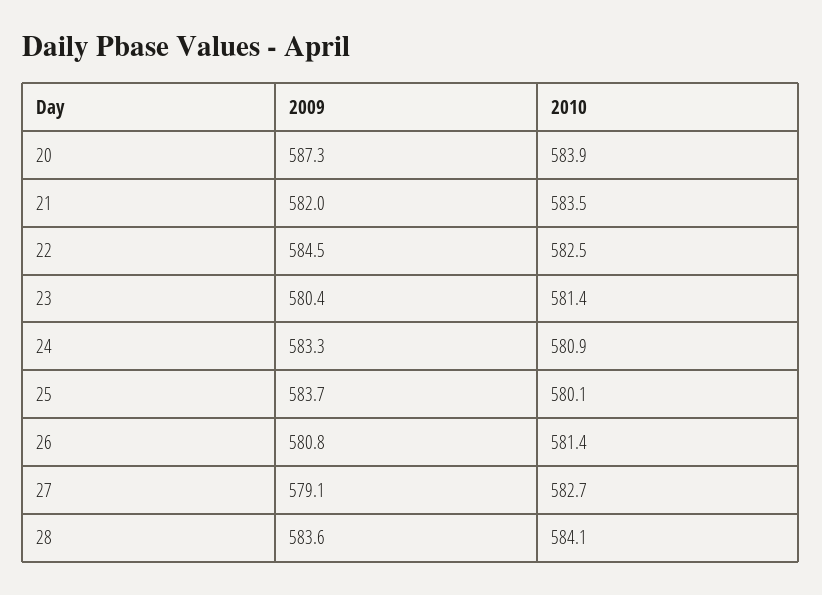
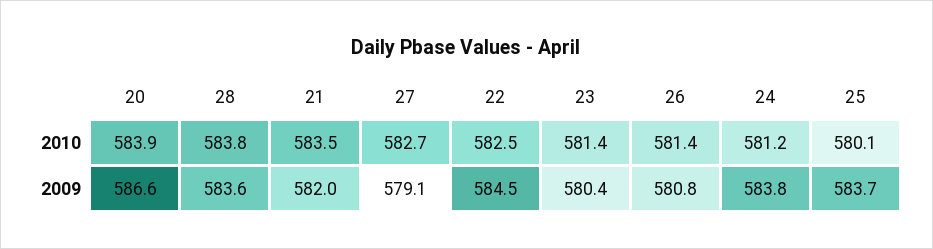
2009, 20: 587.3 -> 586.6
2009, 24: 583.3 -> 583.8
2010, 24: 580.9 -> 581.2
2010, 28: 584.1 -> 583.8

